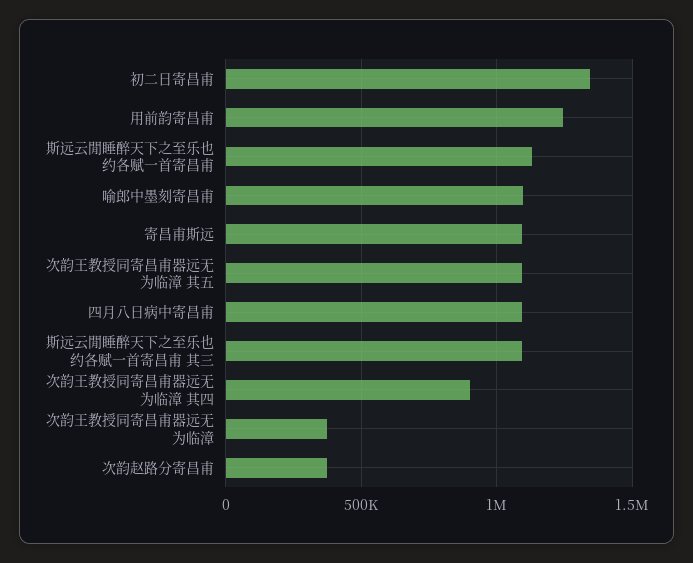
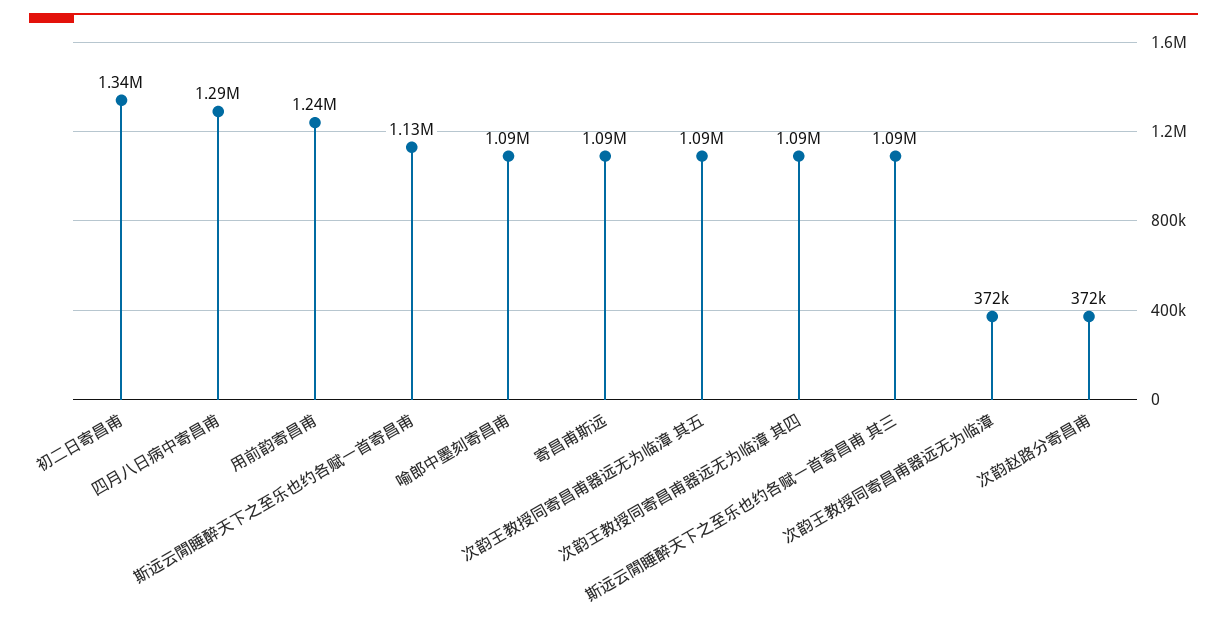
四月八日病中寄昌甫: 1100000 -> 1290000
次韵王教授同寄昌甫器远无为临漳 其四: 900000 -> 1090000

